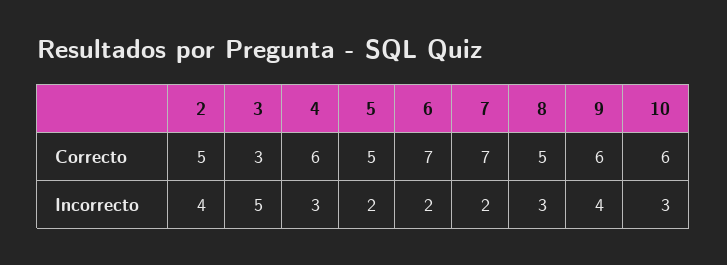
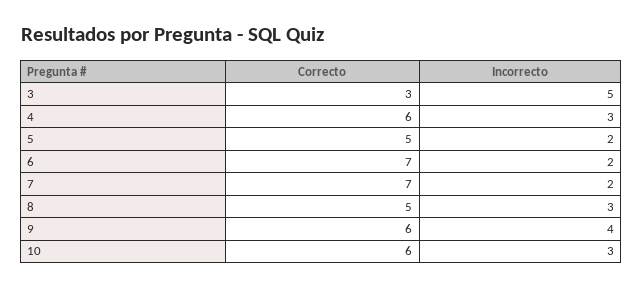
2, Correcto: 5 -> none
2, Incorrecto: 4 -> none

